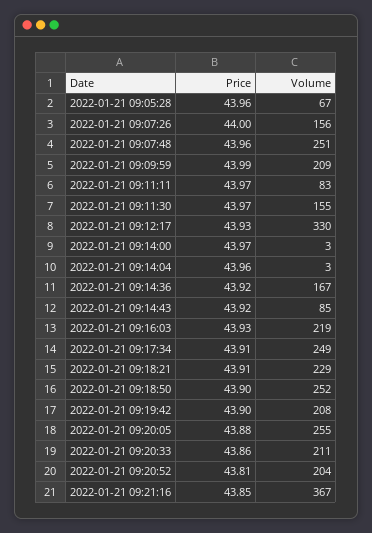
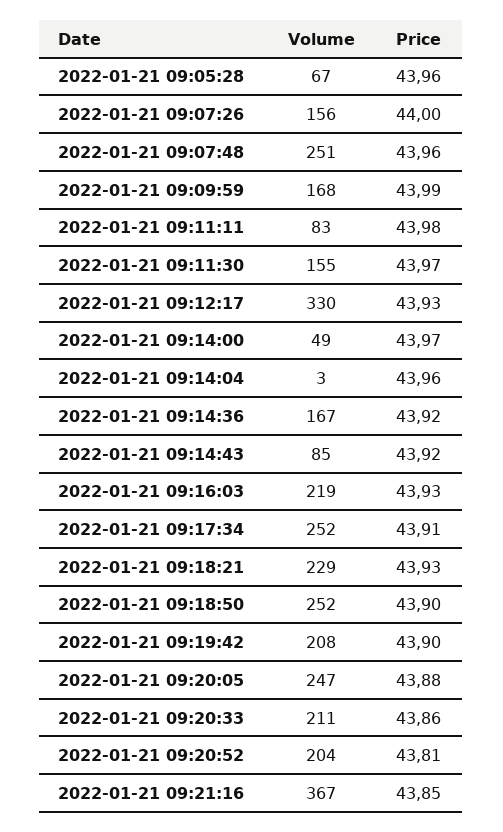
Volume, 2022-01-21 09:09:59: 209 -> 168
Price, 2022-01-21 09:11:11: 43.97 -> 43.98
Volume, 2022-01-21 09:14:00: 3 -> 49
Volume, 2022-01-21 09:17:34: 249 -> 252
Price, 2022-01-21 09:18:21: 43.91 -> 43.93
Volume, 2022-01-21 09:20:05: 255 -> 247

